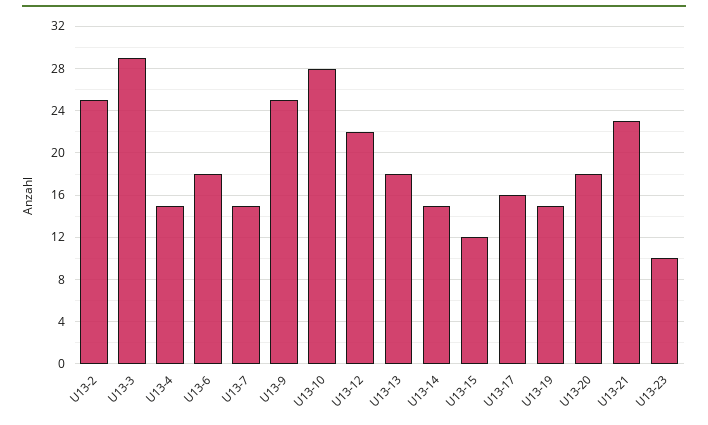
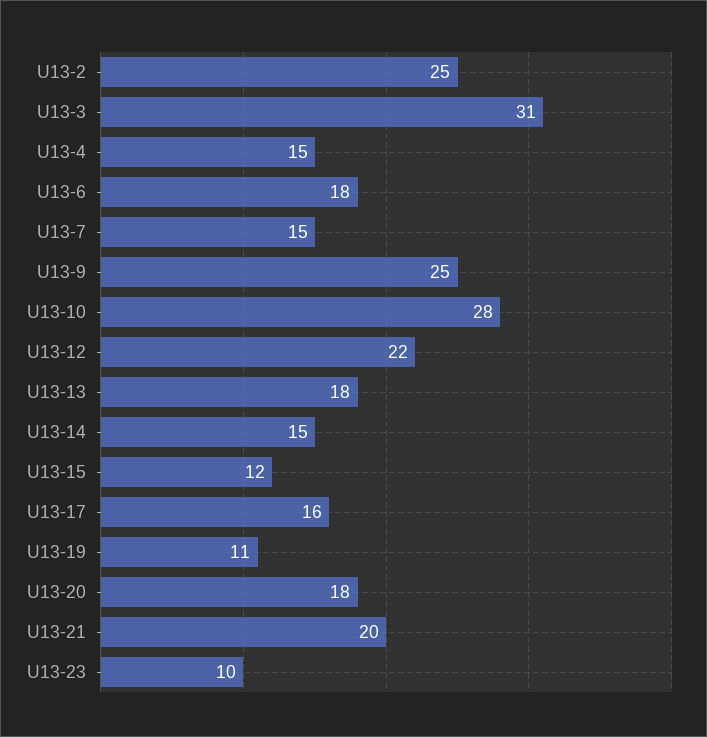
U13-3: 29 -> 31
U13-19: 15 -> 11
U13-21: 23 -> 20

